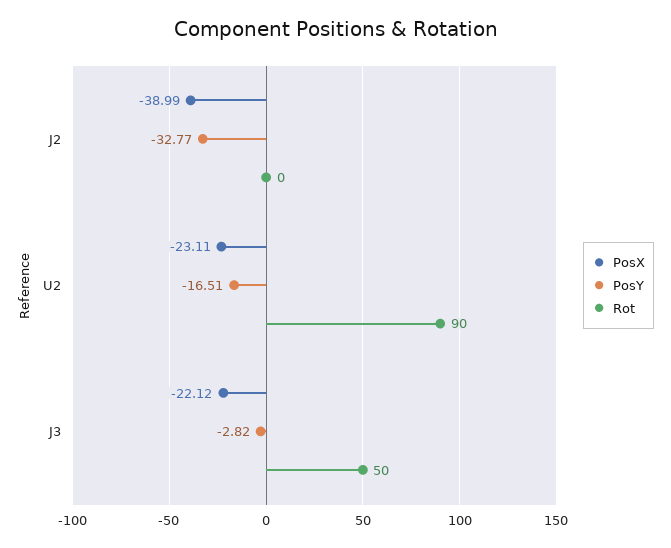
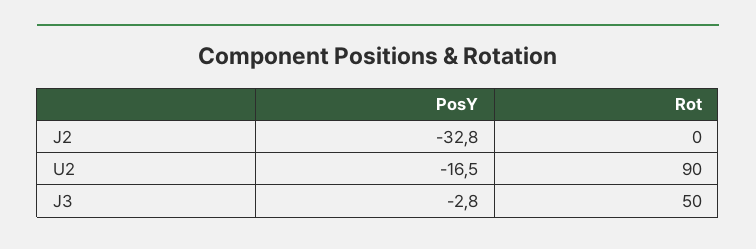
PosX, J2: -38.99 -> none
PosX, U2: -23.11 -> none
PosX, J3: -22.12 -> none

